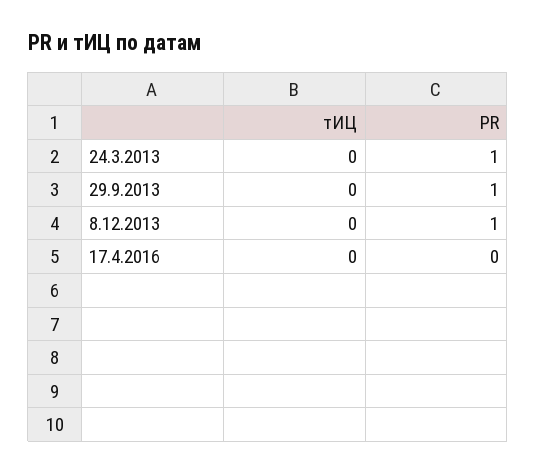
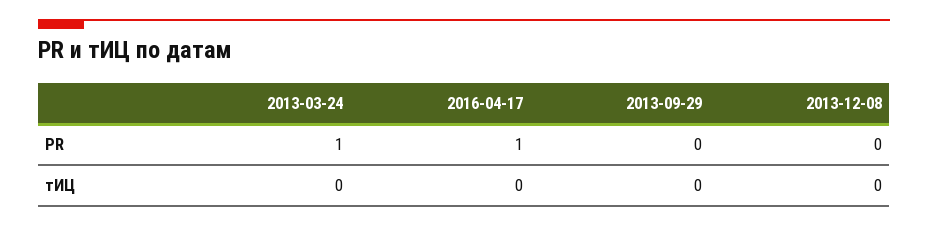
PR, 29.9.2013: 1 -> 0
PR, 8.12.2013: 1 -> 0
PR, 17.4.2016: 0 -> 1

